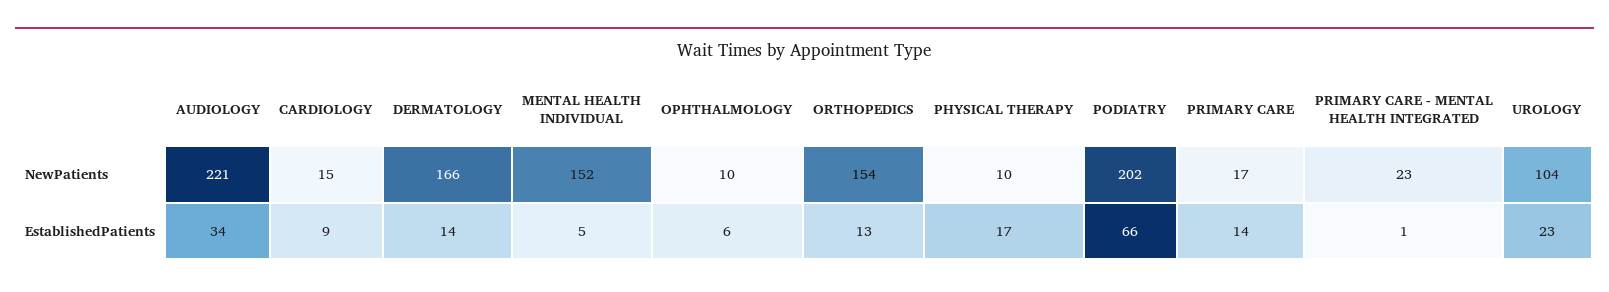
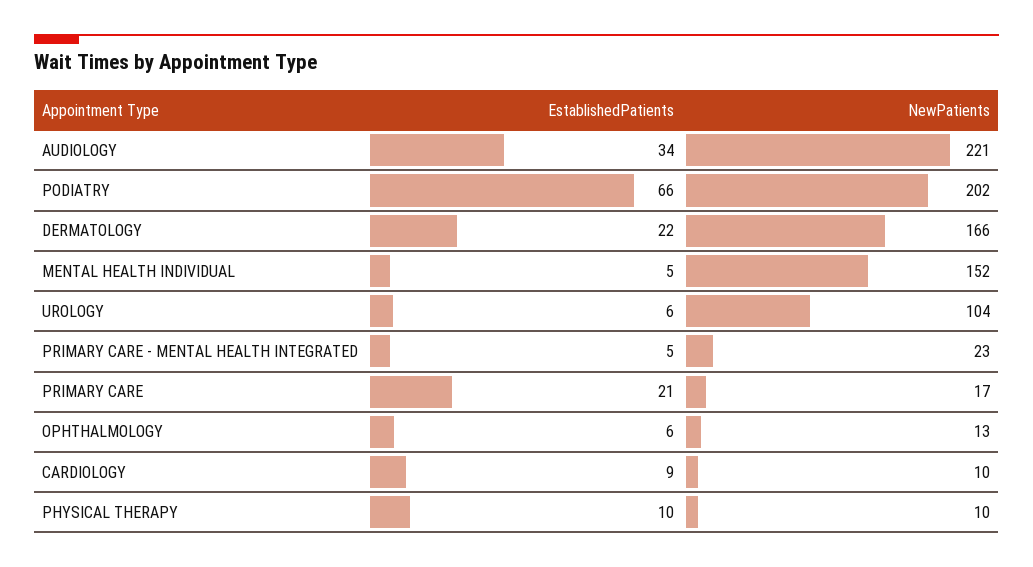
CARDIOLOGY, NewPatients: 15 -> 10
OPHTHALMOLOGY, NewPatients: 10 -> 13
ORTHOPEDICS, NewPatients: 154 -> none
DERMATOLOGY, EstablishedPatients: 14 -> 22
ORTHOPEDICS, EstablishedPatients: 13 -> none
PHYSICAL THERAPY, EstablishedPatients: 17 -> 10
PRIMARY CARE, EstablishedPatients: 14 -> 21
PRIMARY CARE - MENTAL HEALTH INTEGRATED, EstablishedPatients: 1 -> 5
UROLOGY, EstablishedPatients: 23 -> 6

